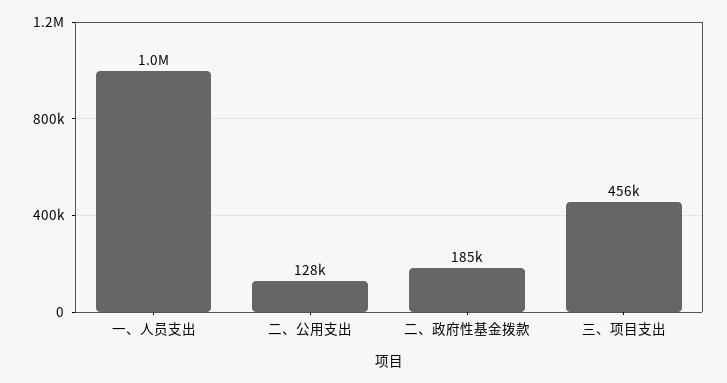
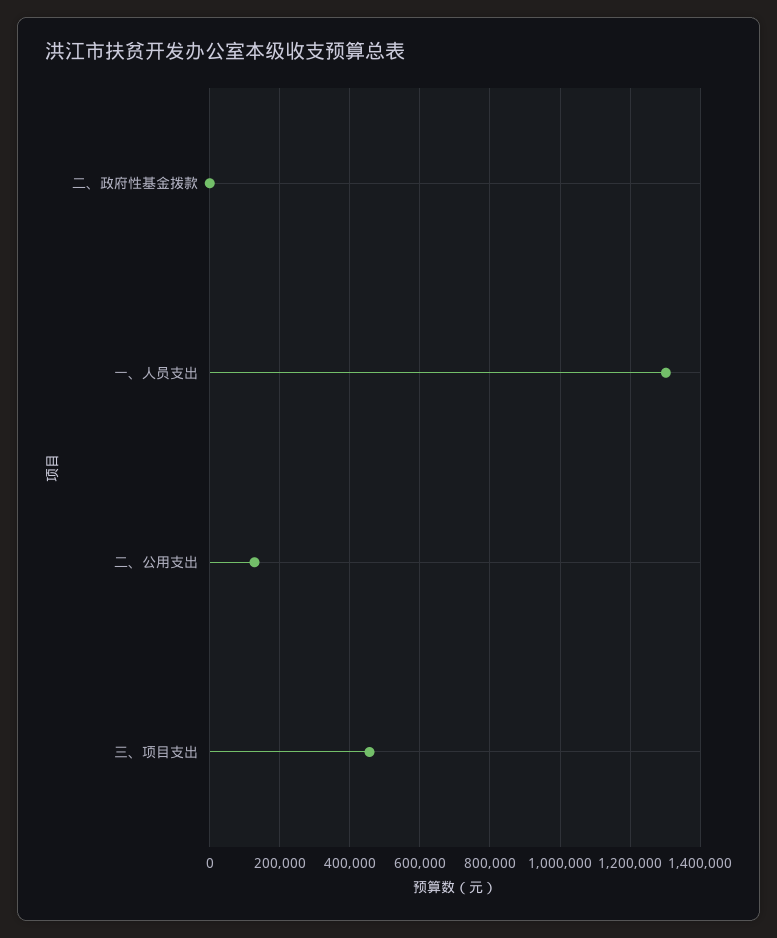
一、人员支出: 1000000 -> 1300000
二、政府性基金拨款: 185000 -> 0

